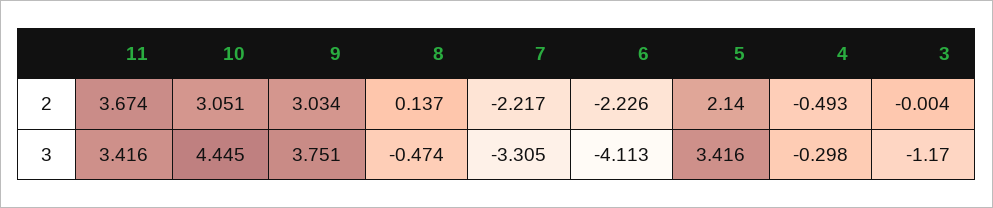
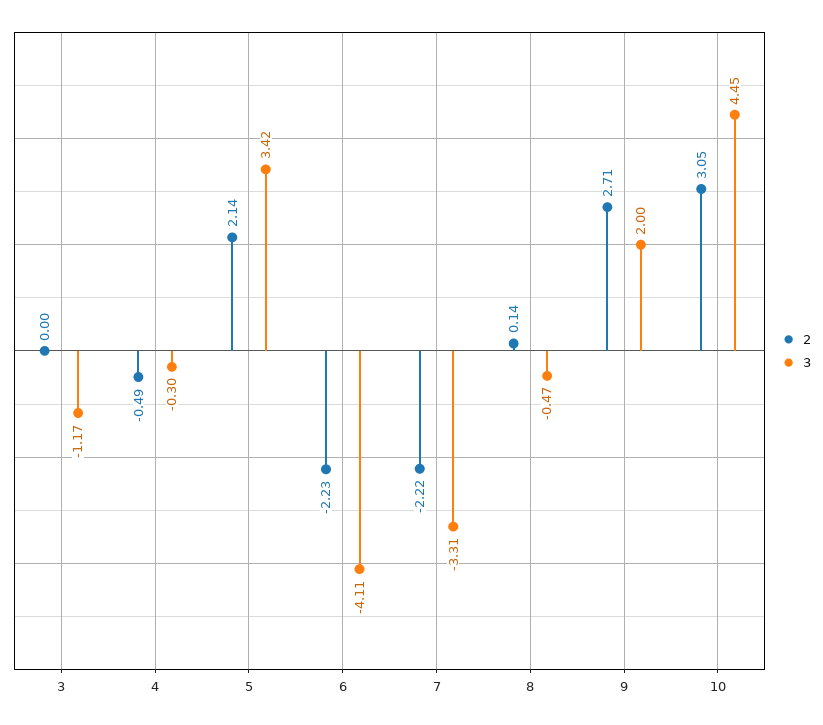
2, 11: 3.674 -> none
2, 9: 3.034 -> 2.71
3, 11: 3.416 -> none
3, 9: 3.751 -> 2

